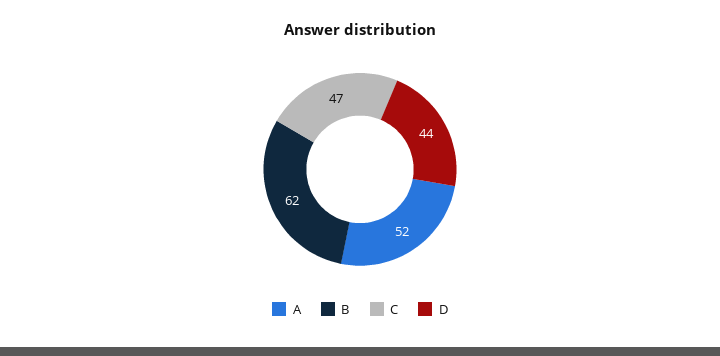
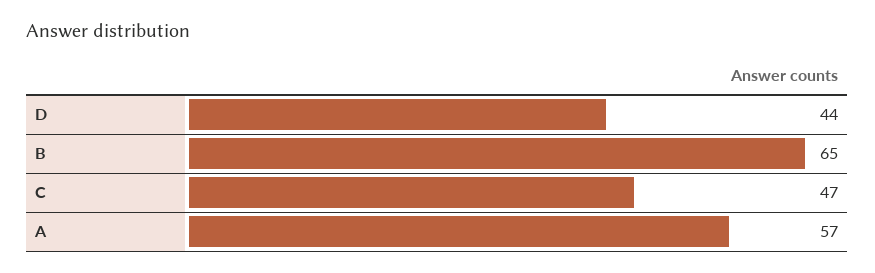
A: 52 -> 57
B: 62 -> 65

